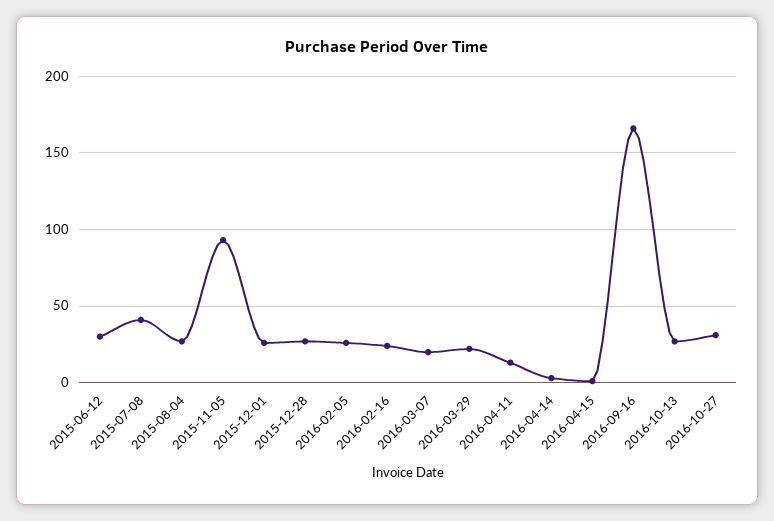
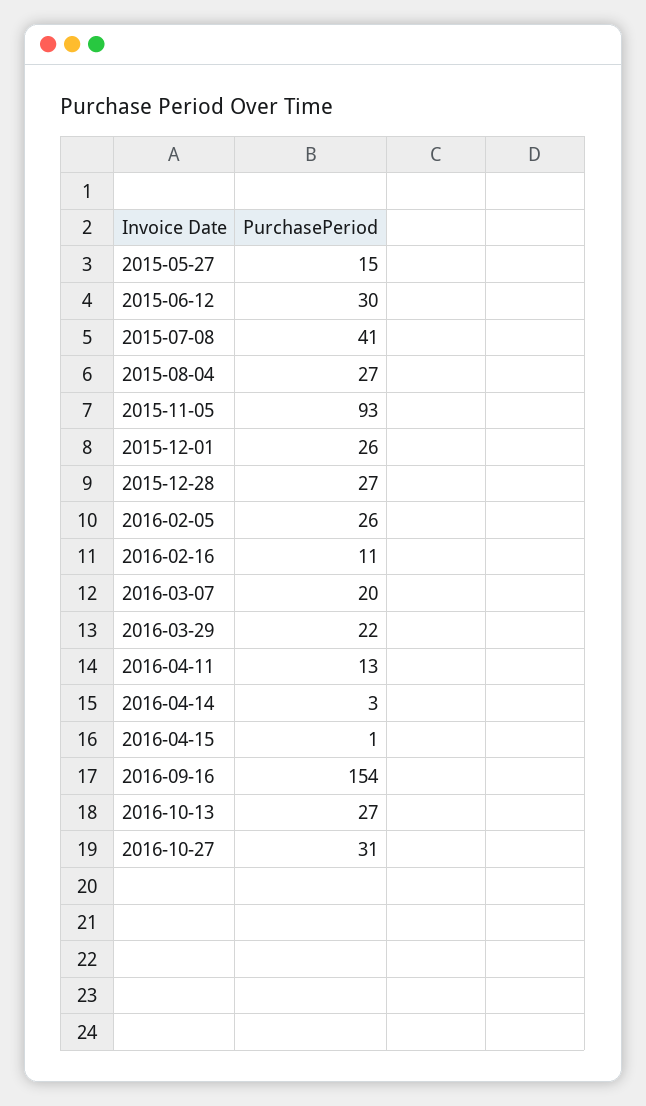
2016-02-16: 25 -> 11
2016-09-16: 165 -> 154
2015-05-27: none -> 15

